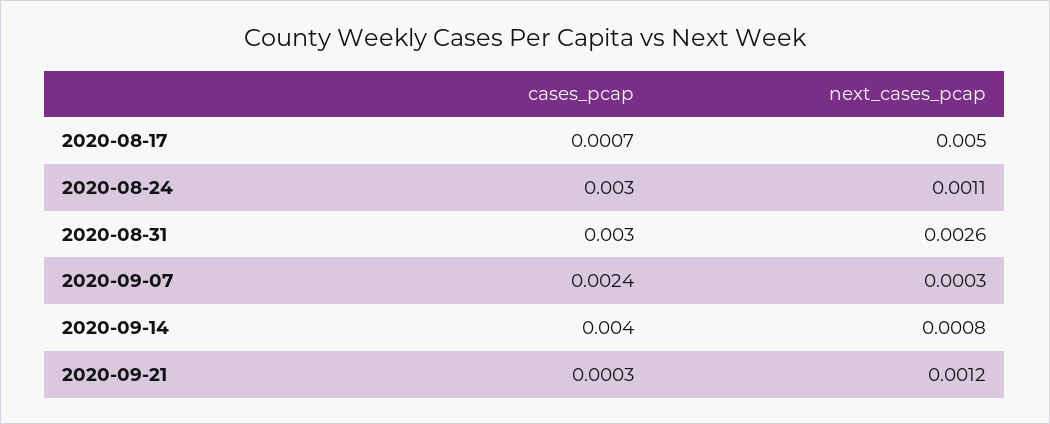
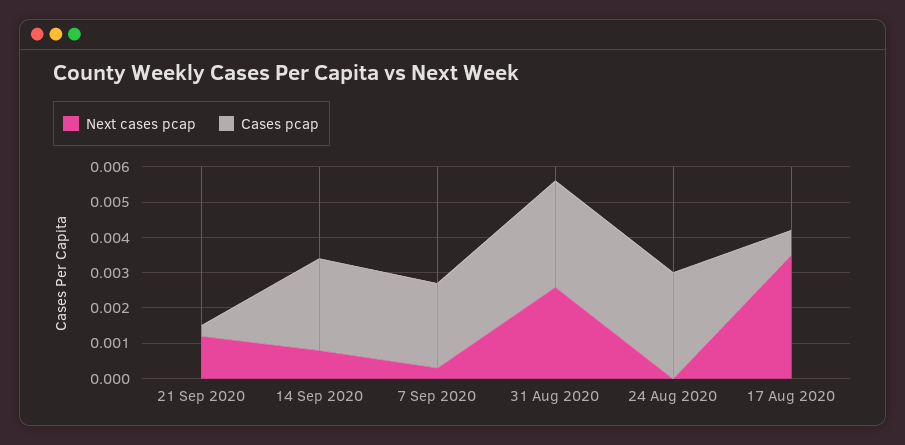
next_cases_pcap, 2020-08-17: 0.005 -> 0.0035
next_cases_pcap, 2020-08-24: 0.0011 -> 0
cases_pcap, 2020-09-14: 0.004 -> 0.0025

